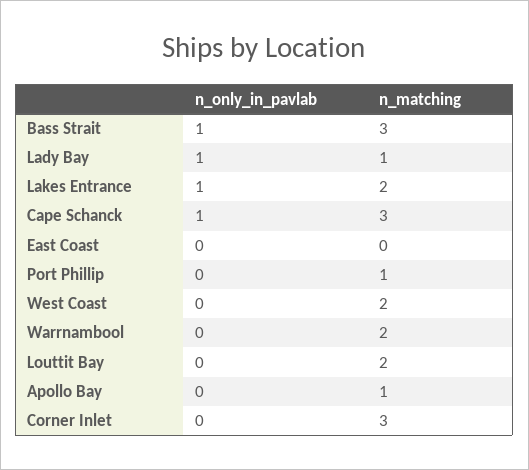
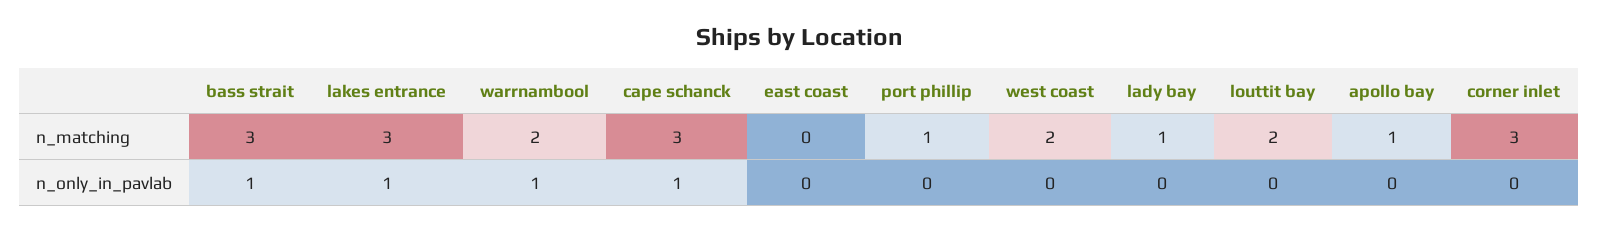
n_only_in_pavlab, Lady Bay: 1 -> 0
n_matching, Lakes Entrance: 2 -> 3
n_only_in_pavlab, Warrnambool: 0 -> 1

